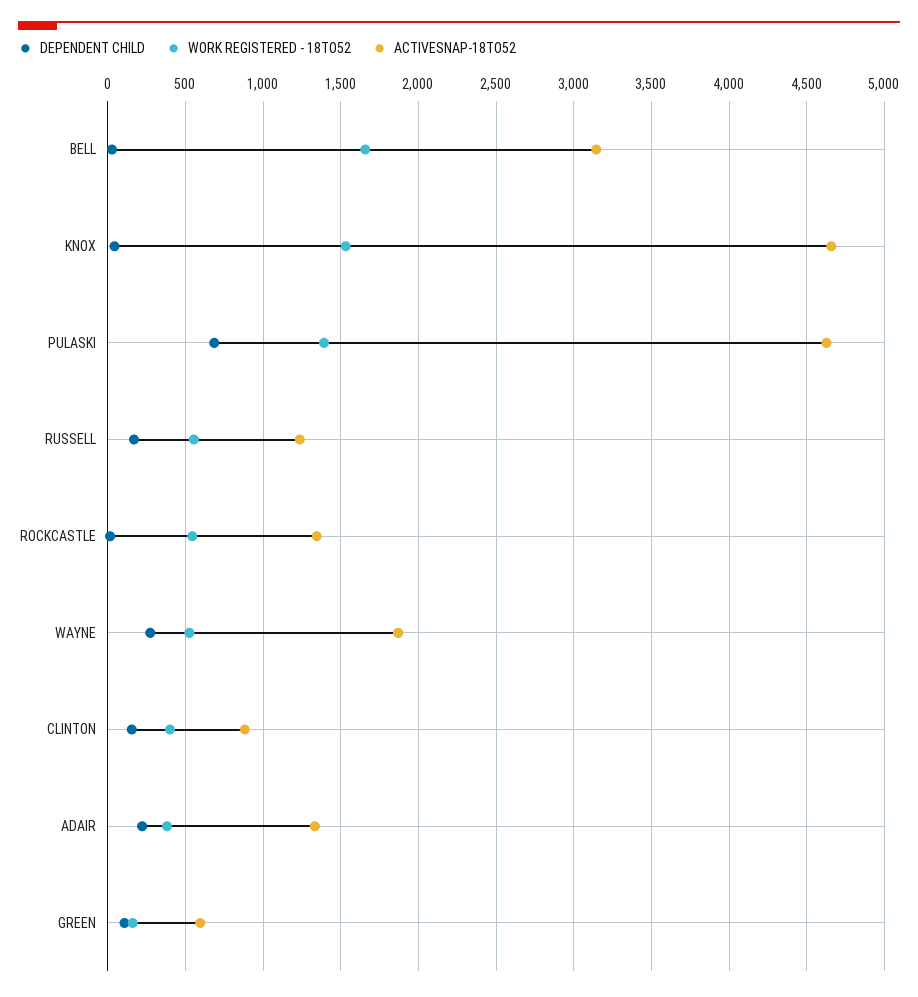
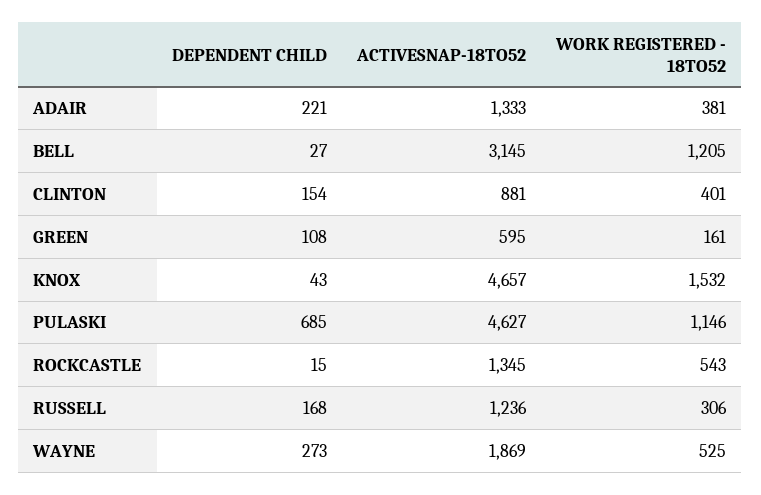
WORK REGISTERED - 18TO52, BELL: 1650 -> 1205
WORK REGISTERED - 18TO52, PULASKI: 1400 -> 1146
WORK REGISTERED - 18TO52, RUSSELL: 550 -> 306

